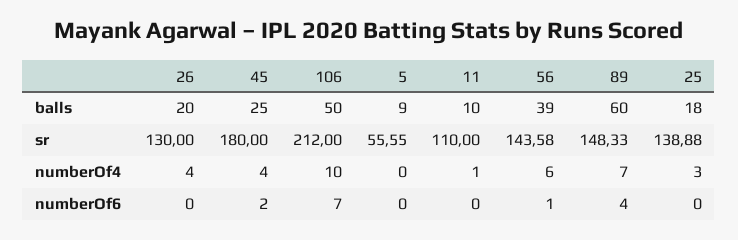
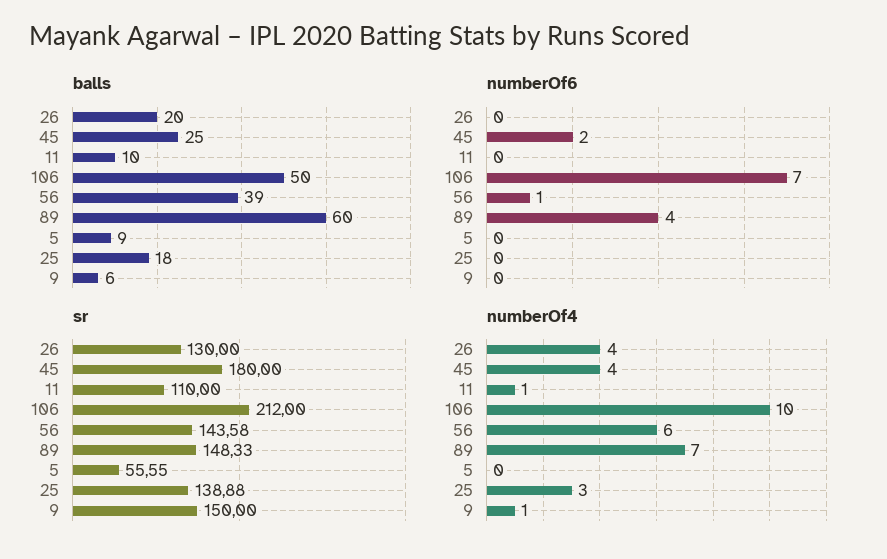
balls, 9: none -> 6
numberOf6, 9: none -> 0
sr, 9: none -> 150
numberOf4, 9: none -> 1

